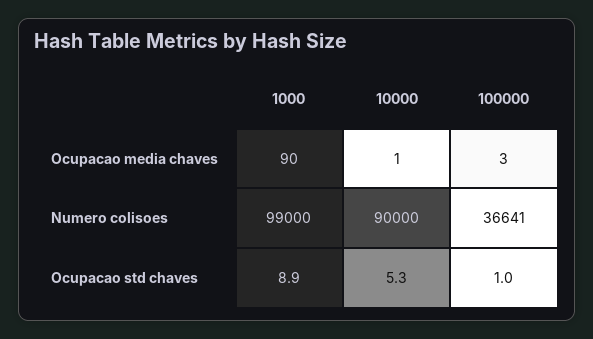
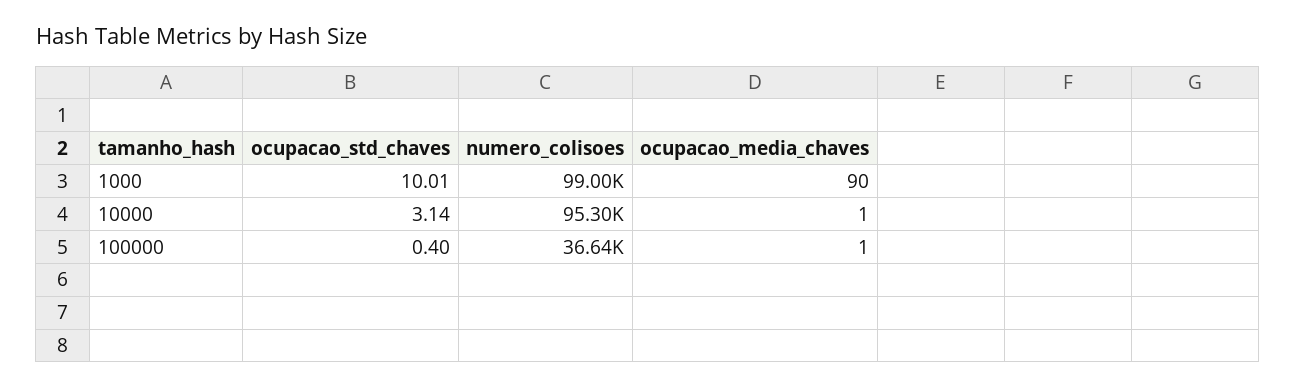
100000, Ocupacao media chaves: 3 -> 1
10000, Numero colisoes: 90000 -> 95300
1000, Ocupacao std chaves: 8.9 -> 10.01
10000, Ocupacao std chaves: 5.3 -> 3.14
100000, Ocupacao std chaves: 1 -> 0.4

